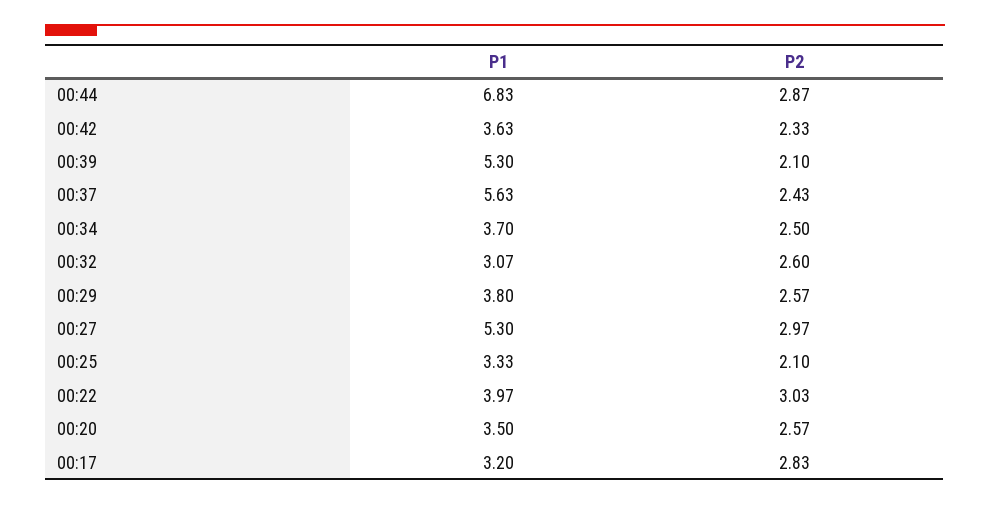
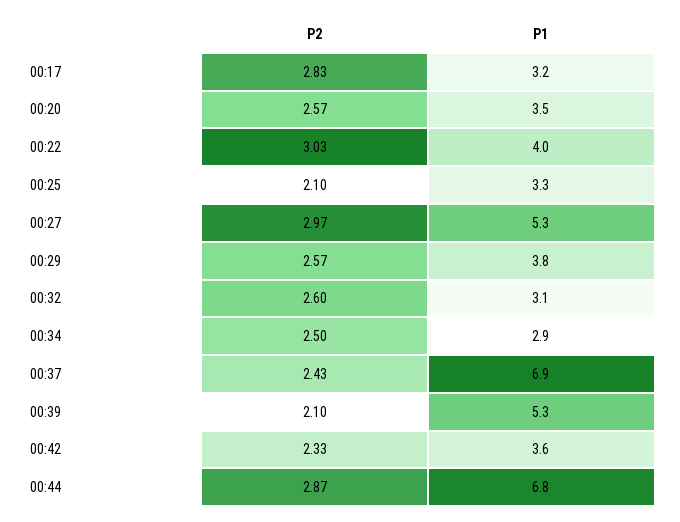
P1, 00:37: 5.63 -> 6.9
P1, 00:34: 3.7 -> 2.9

